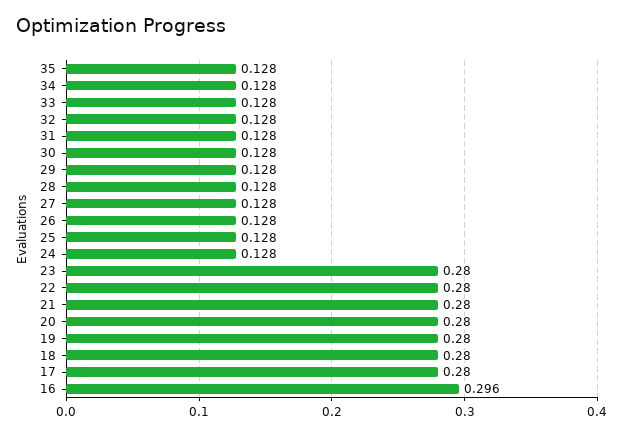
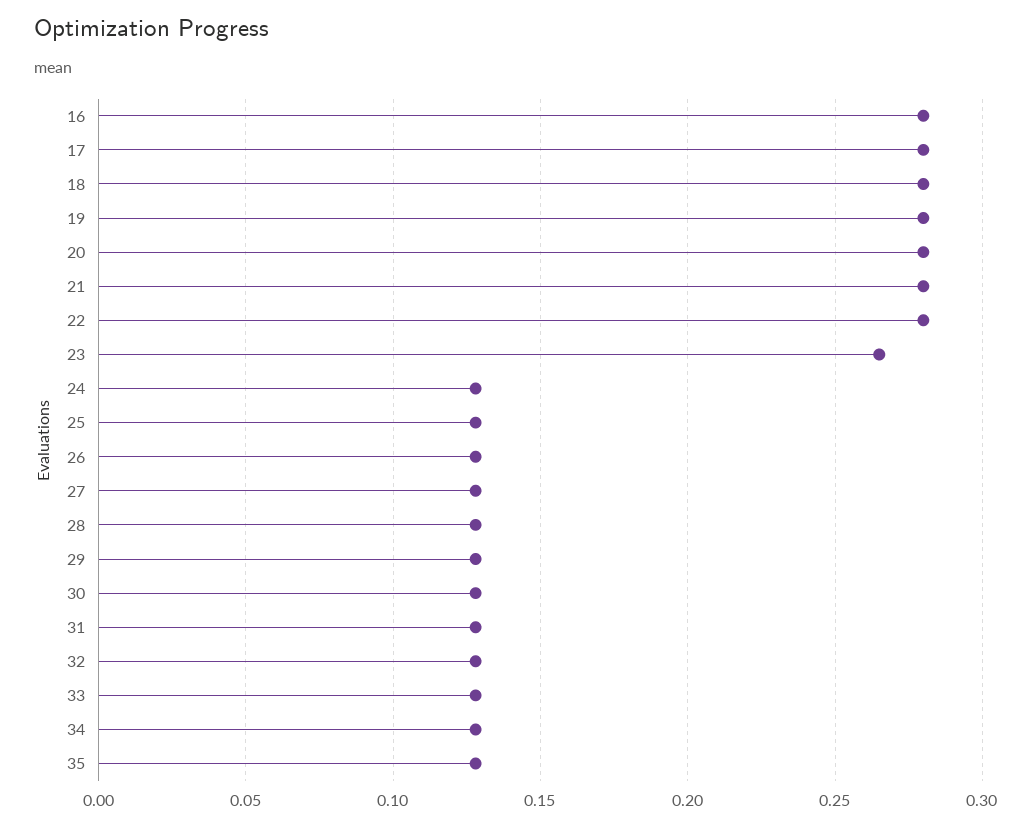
23: 0.28 -> 0.265
16: 0.296 -> 0.28

